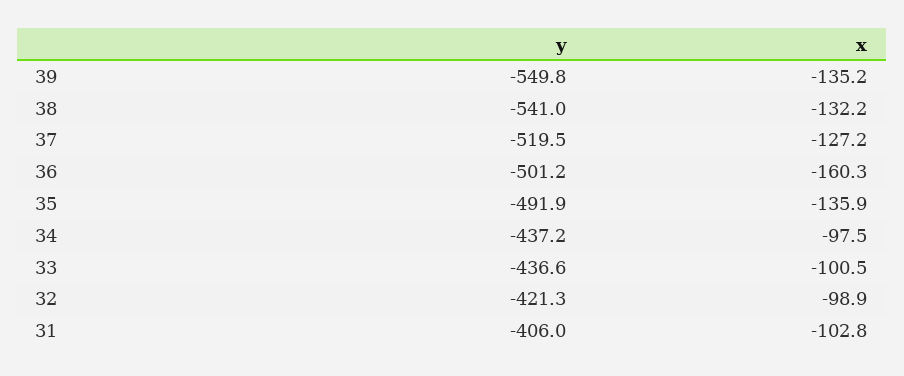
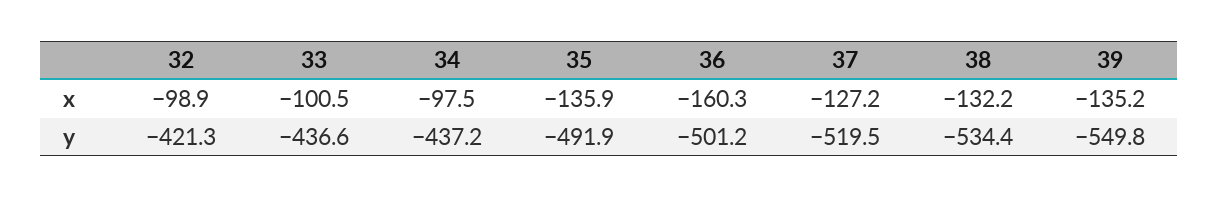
y, 38: -541 -> -534.4
y, 31: -406 -> none
x, 31: -102.8 -> none

